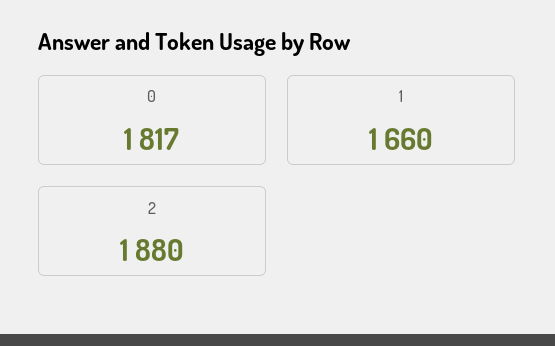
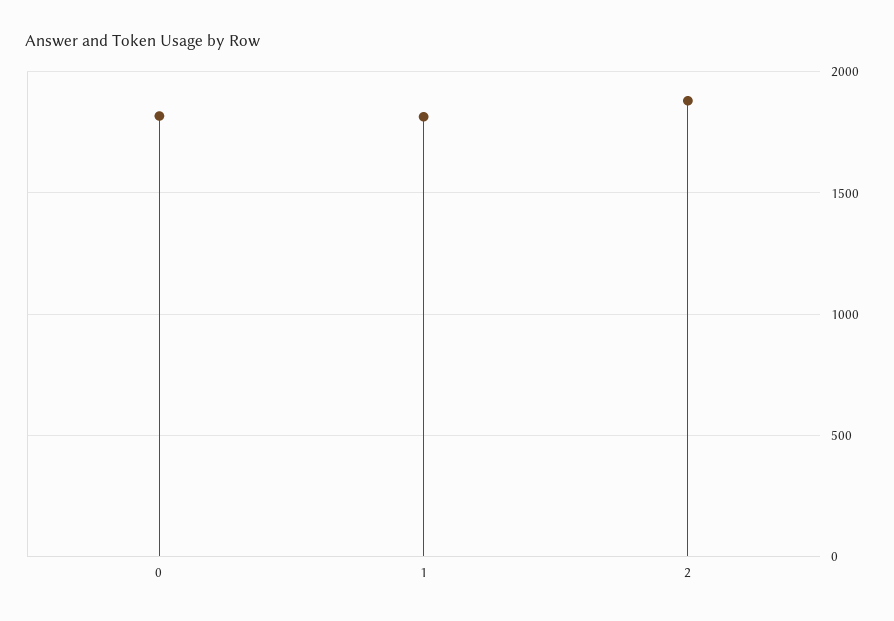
1: 1660 -> 1800

